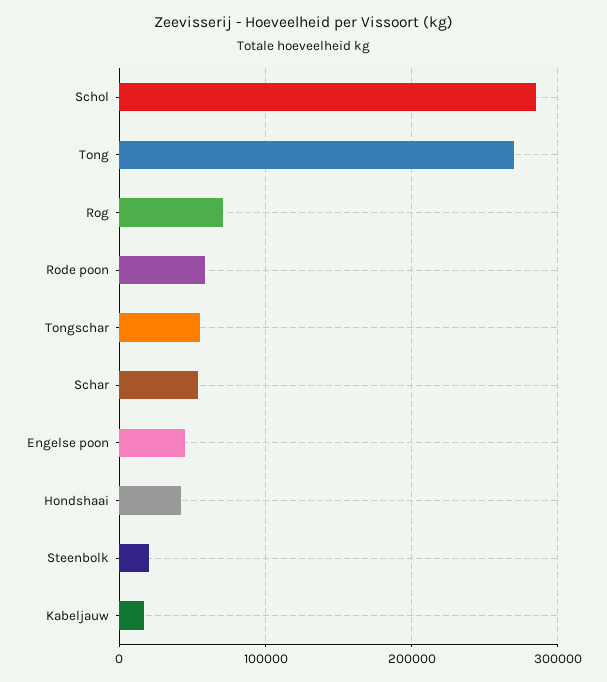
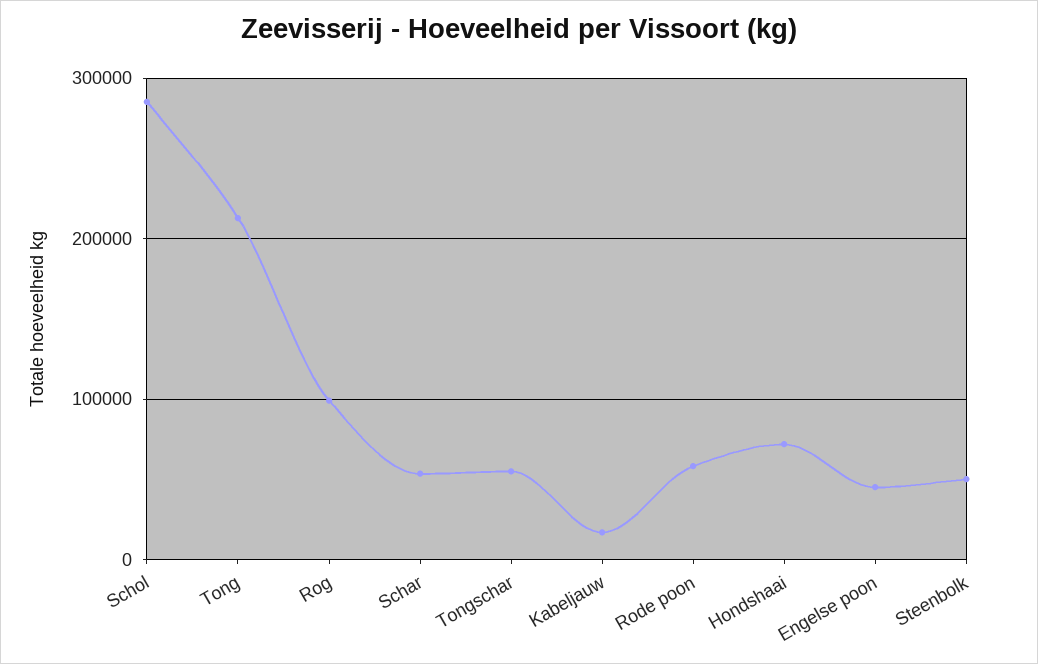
Tong: 270000 -> 210000
Rog: 70000 -> 100000
Hondshaai: 40000 -> 70000
Steenbolk: 20000 -> 50000

